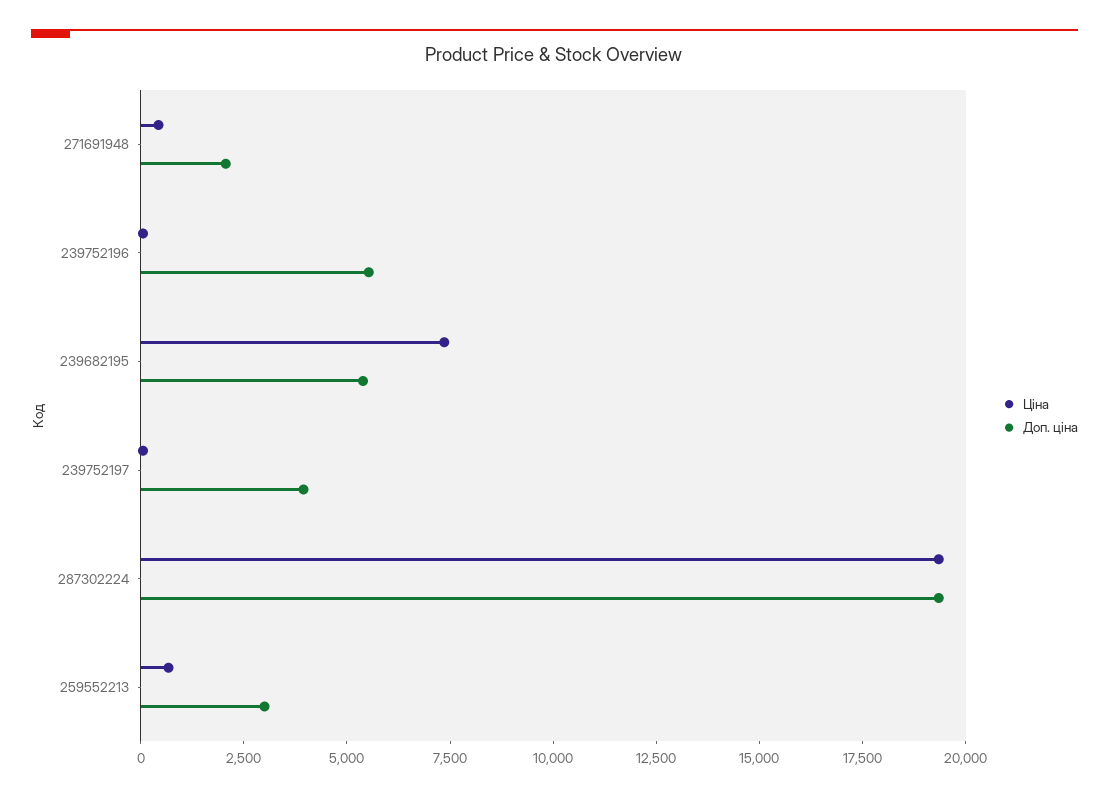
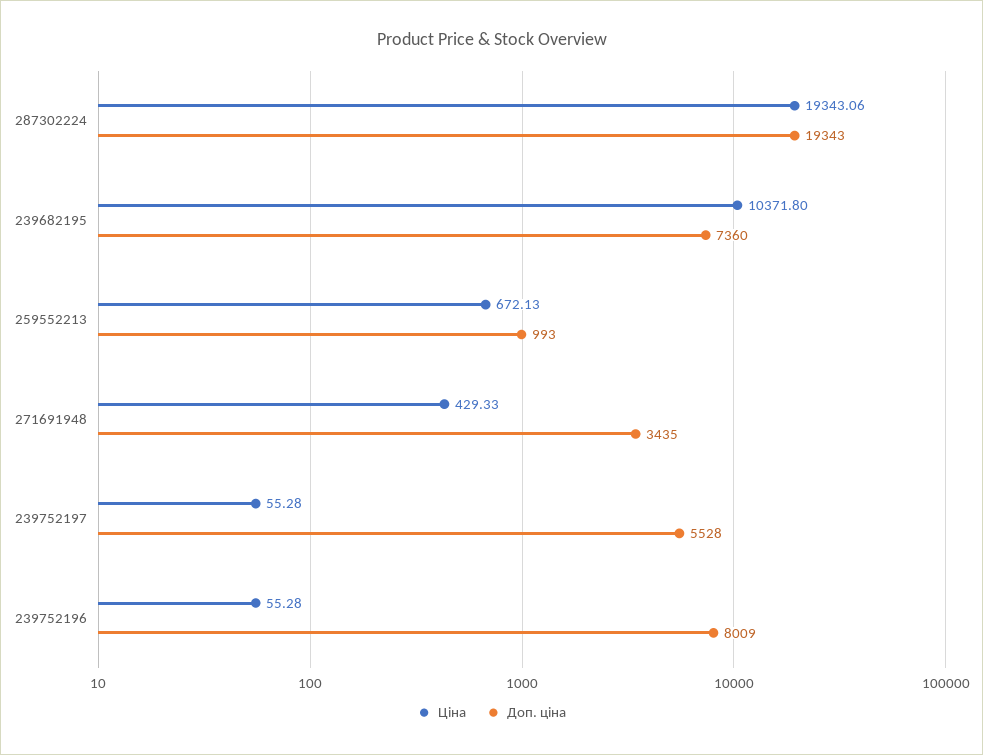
Доп. ціна, 271691948: 2000 -> 3435
Доп. ціна, 239752196: 5500 -> 8009
Ціна, 239682195: 7500 -> 10371.8
Доп. ціна, 239682195: 5500 -> 7360
Доп. ціна, 239752197: 4000 -> 5528
Доп. ціна, 259552213: 3000 -> 993

